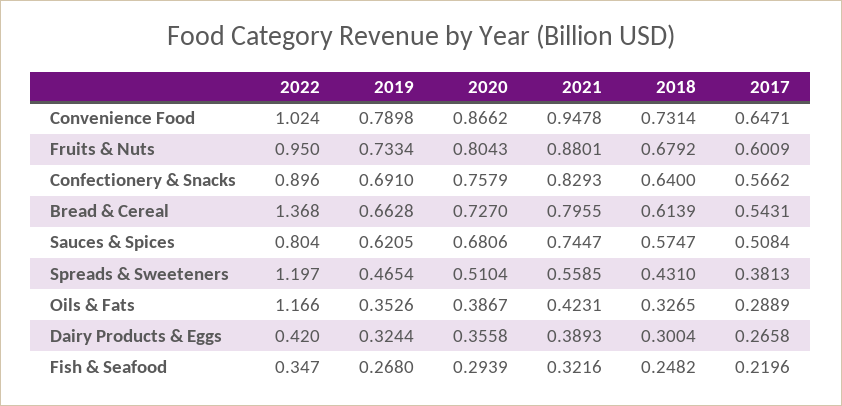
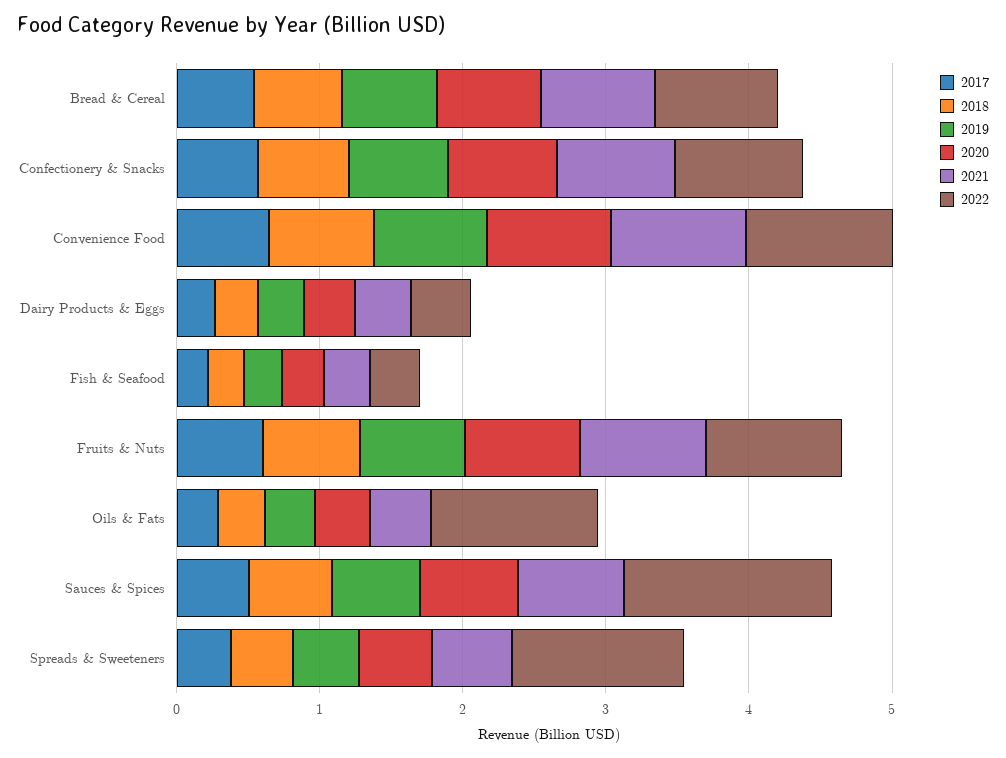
2022, Bread & Cereal: 1.368 -> 0.8
2022, Sauces & Spices: 0.804 -> 1.4

